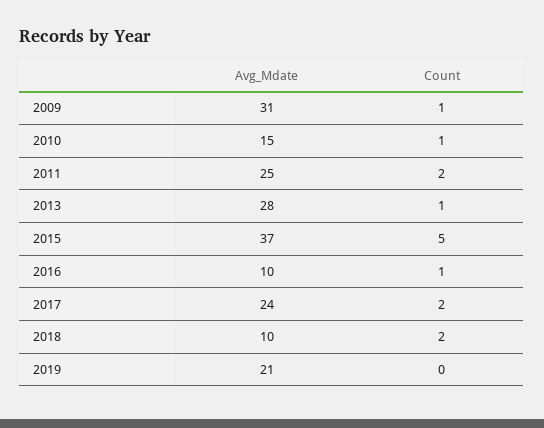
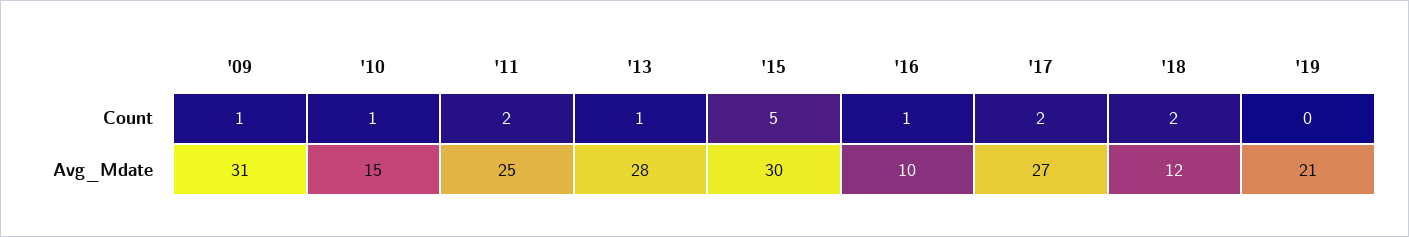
Avg_Mdate, 2015: 37 -> 30
Avg_Mdate, 2017: 24 -> 27
Avg_Mdate, 2018: 10 -> 12

